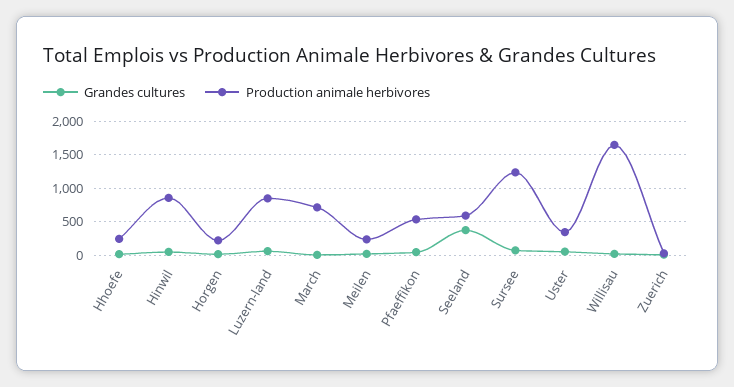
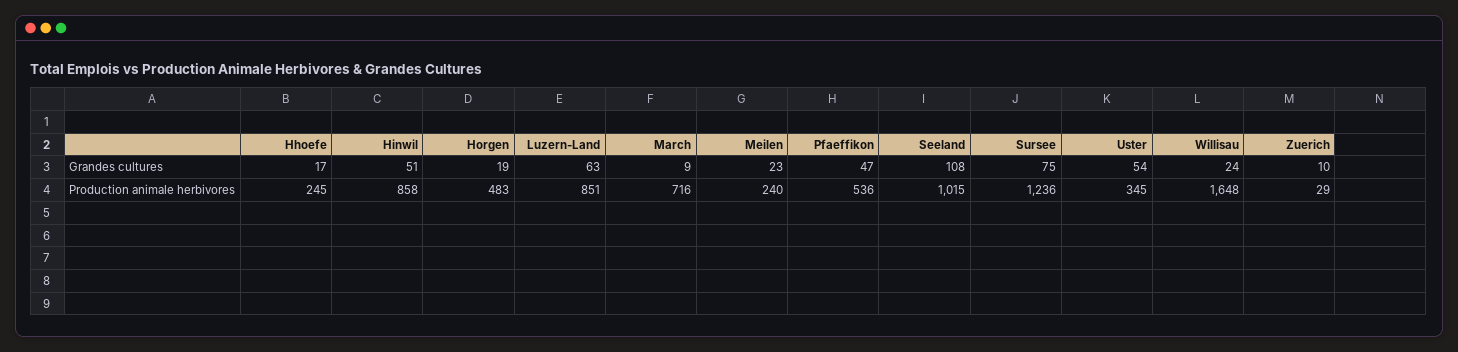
Production animale herbivores, Horgen: 200 -> 483
Grandes cultures, Seeland: 400 -> 108
Production animale herbivores, Seeland: 600 -> 1015

